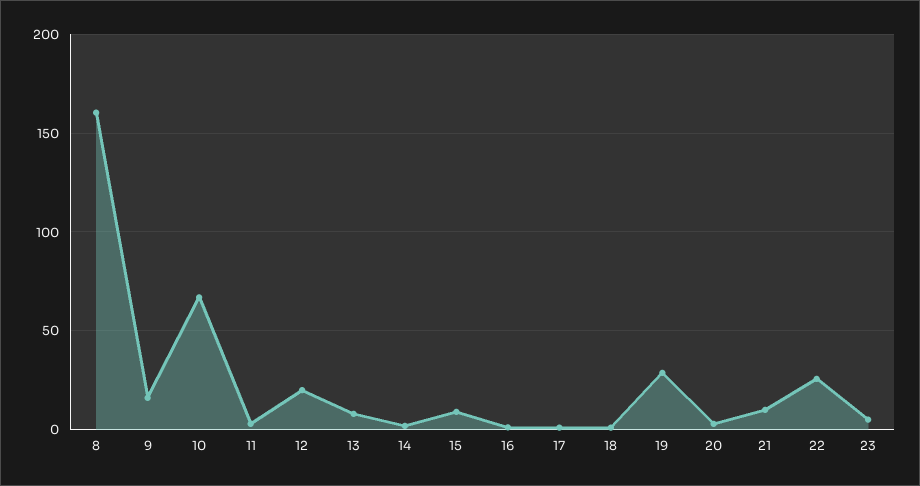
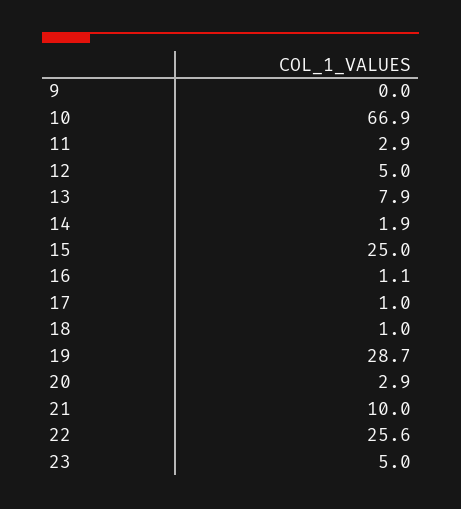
8: 160 -> none
9: 15 -> 0
12: 20 -> 5
15: 10 -> 25

